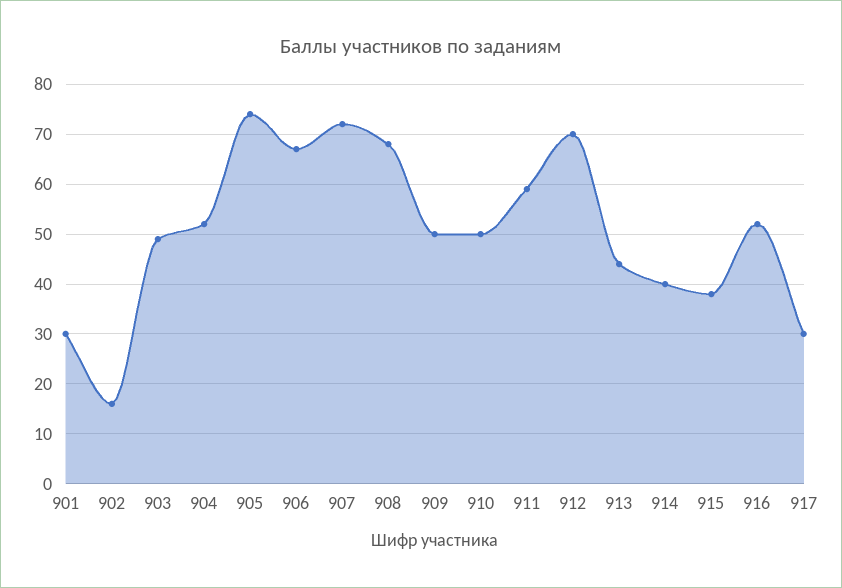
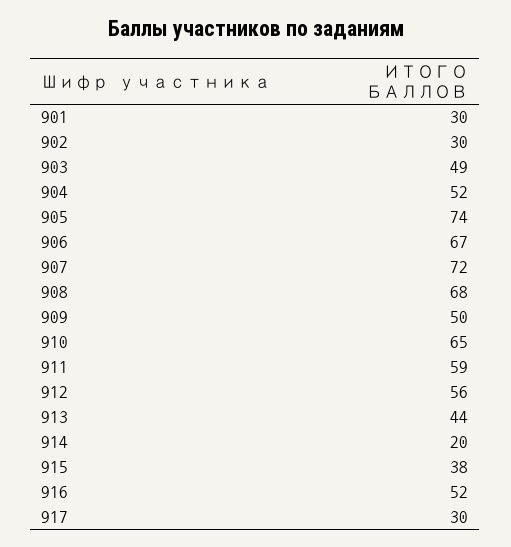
902: 15 -> 30
910: 50 -> 65
912: 70 -> 56
914: 40 -> 20

